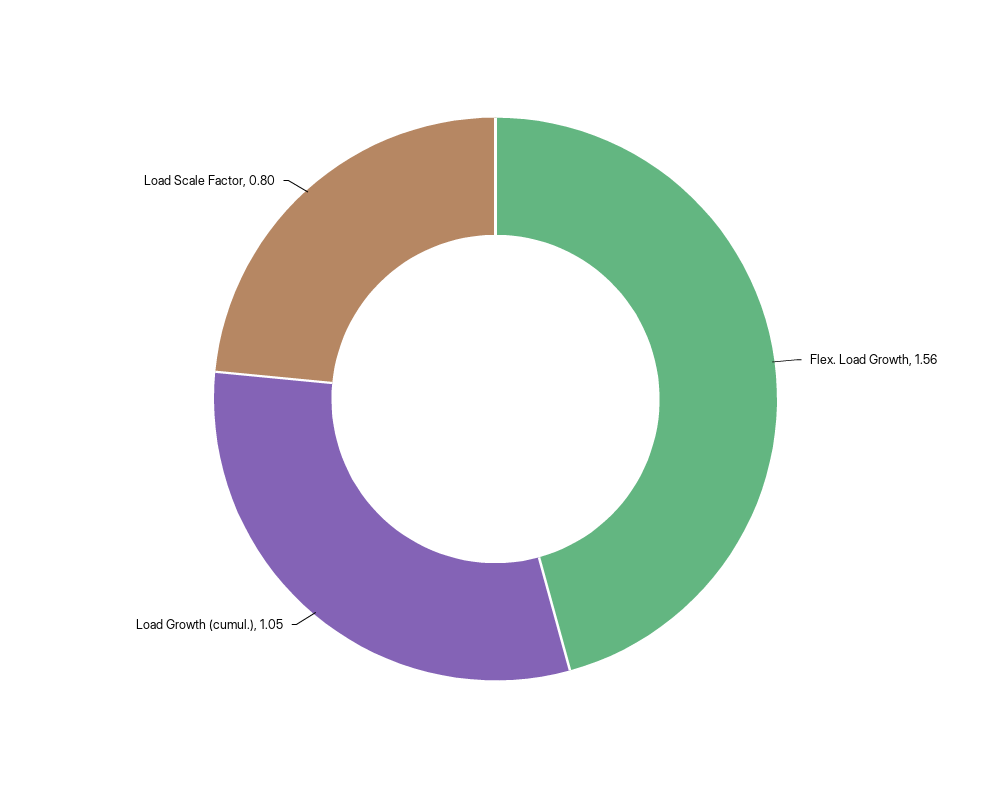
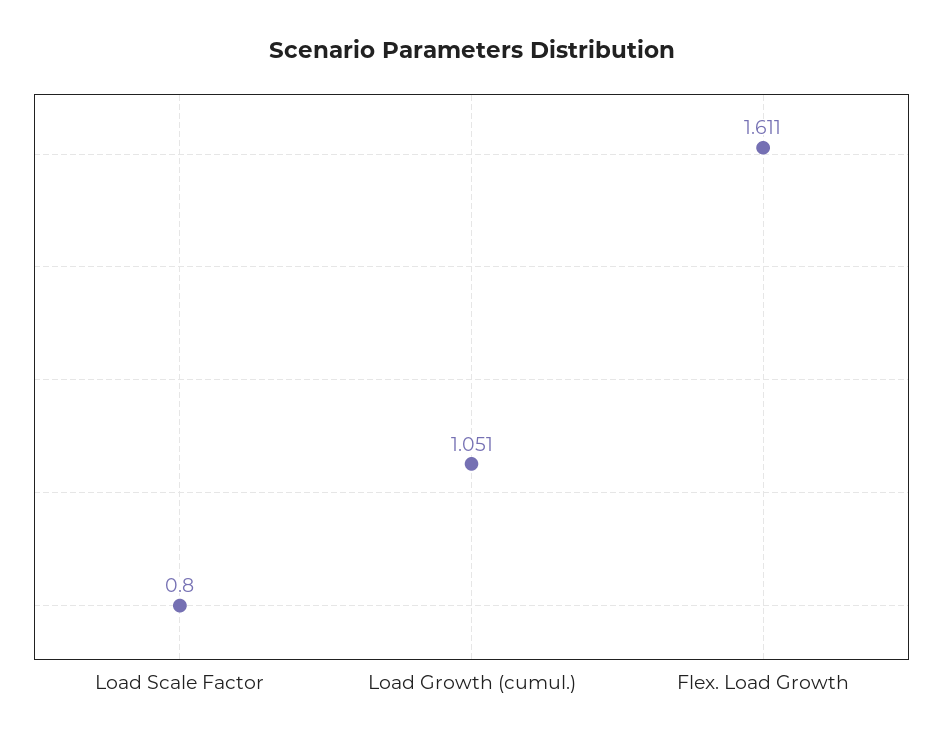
Flex. Load Growth: 1.56 -> 1.611

